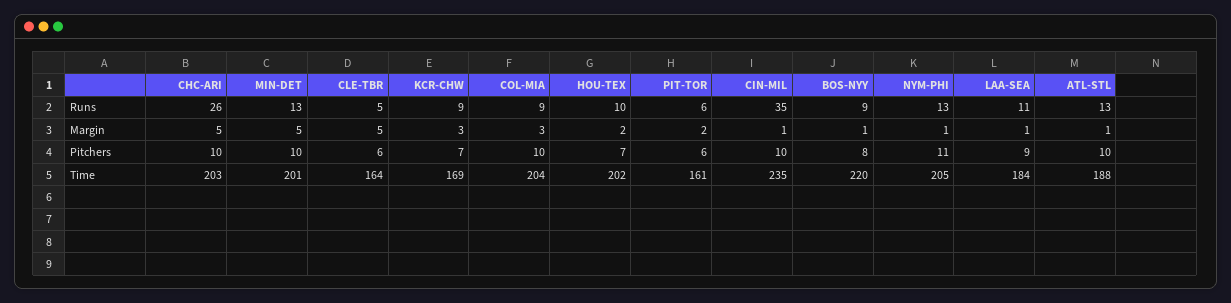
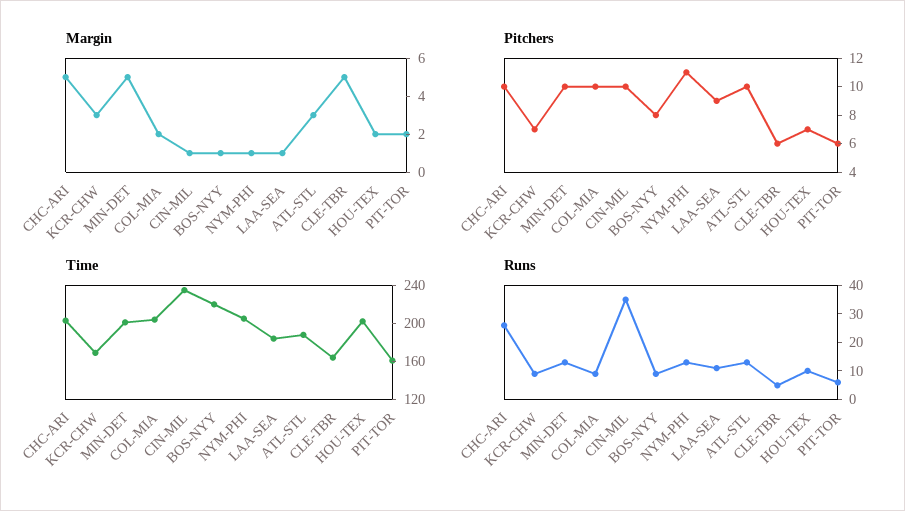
Margin, COL-MIA: 3 -> 2
Margin, ATL-STL: 1 -> 3

